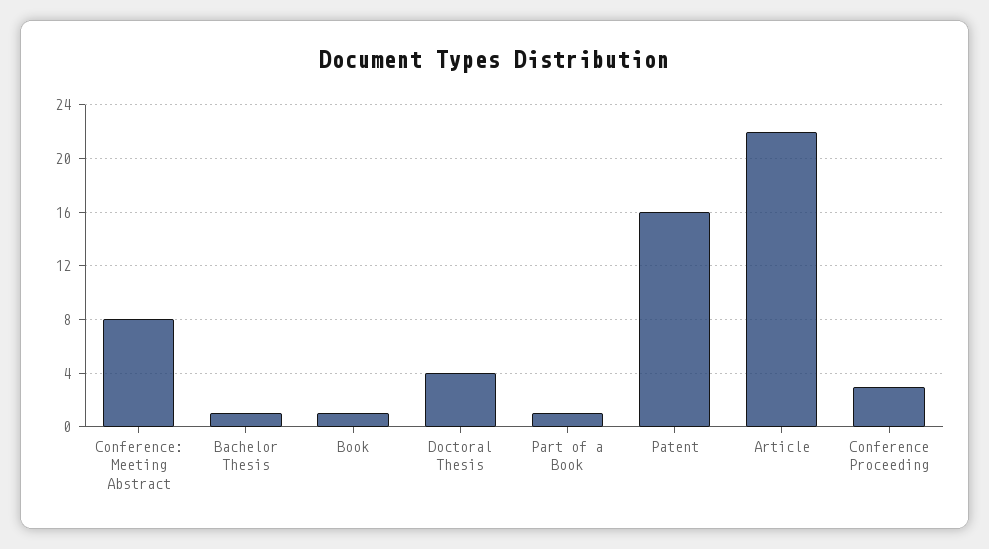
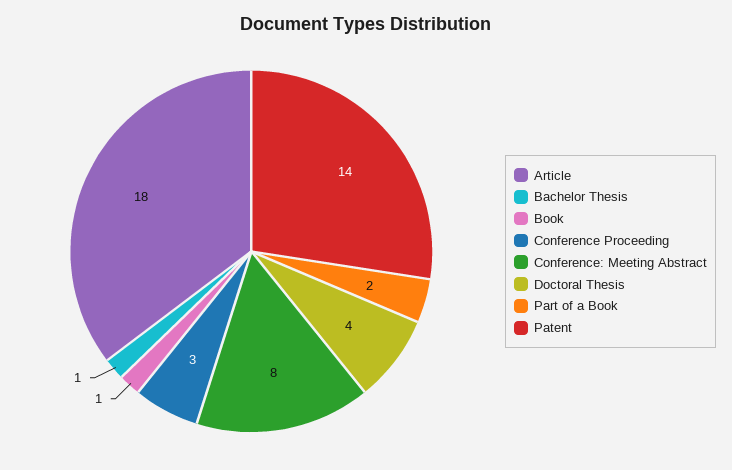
Part of a Book: 1 -> 2
Patent: 16 -> 14
Article: 22 -> 18

